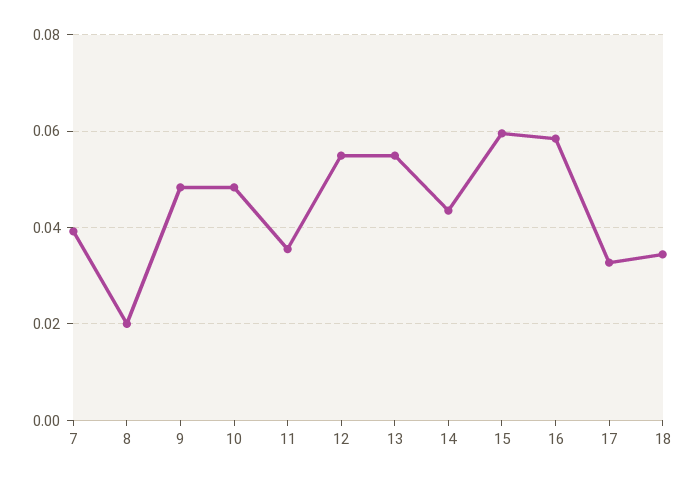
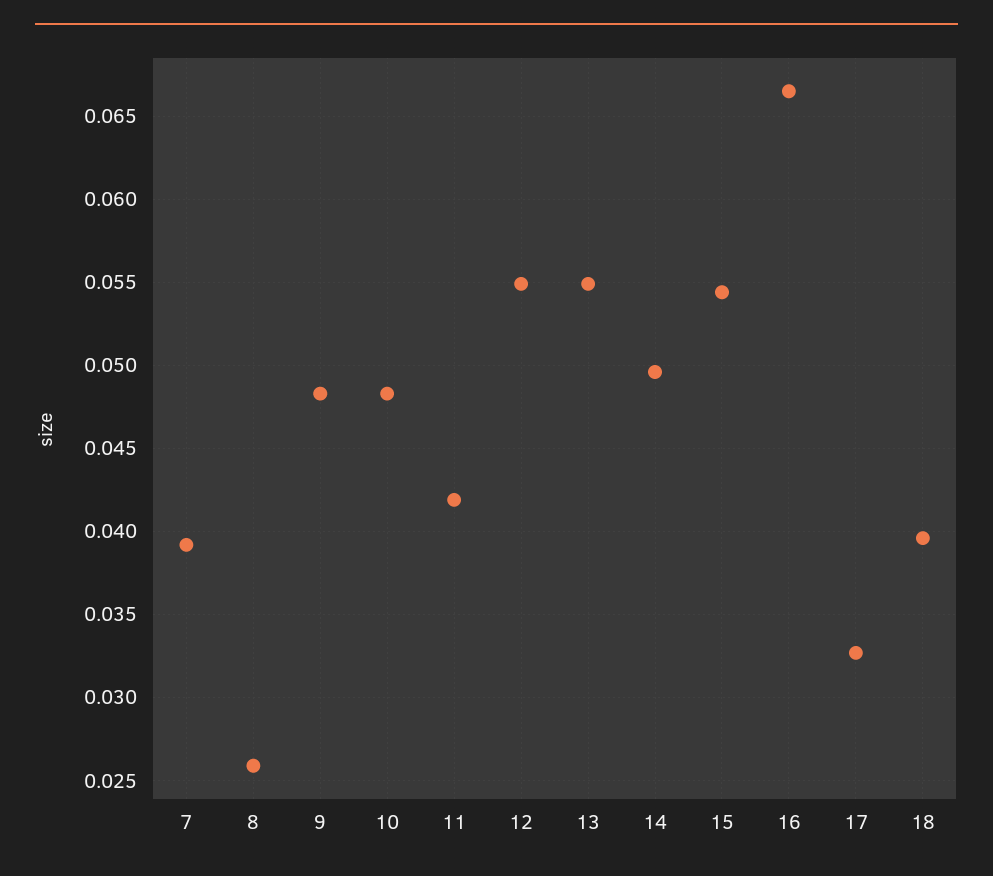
8: 0.02 -> 0.026
11: 0.036 -> 0.042
14: 0.044 -> 0.0495
15: 0.06 -> 0.0545
16: 0.058 -> 0.0665
18: 0.034 -> 0.0395

